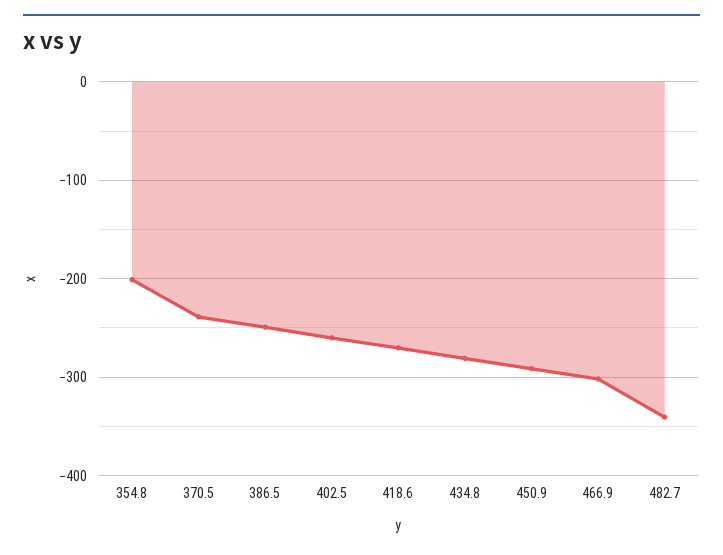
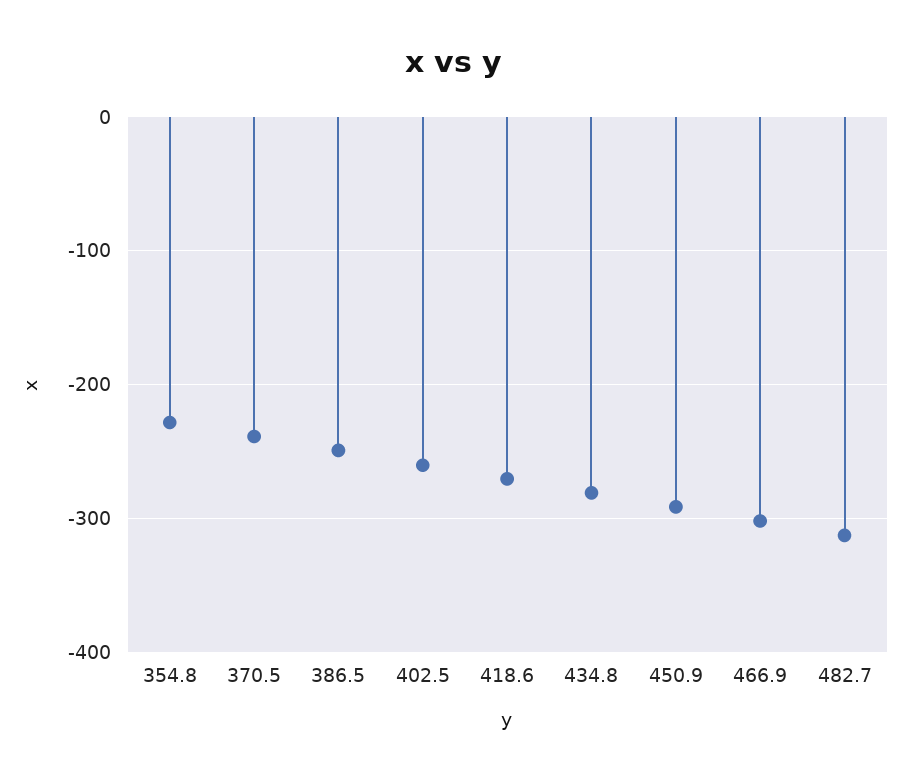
354.8: -200 -> -230
482.7: -340 -> -310

